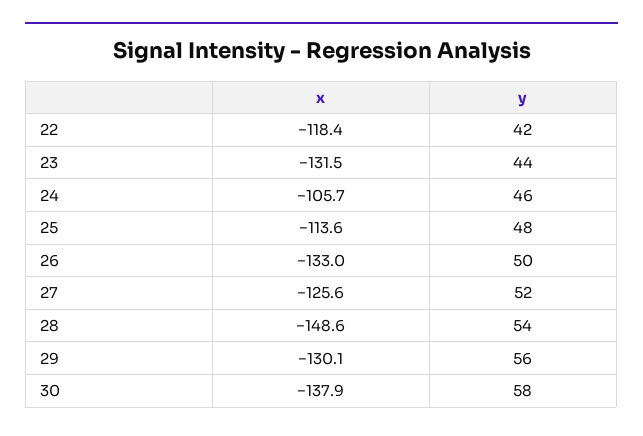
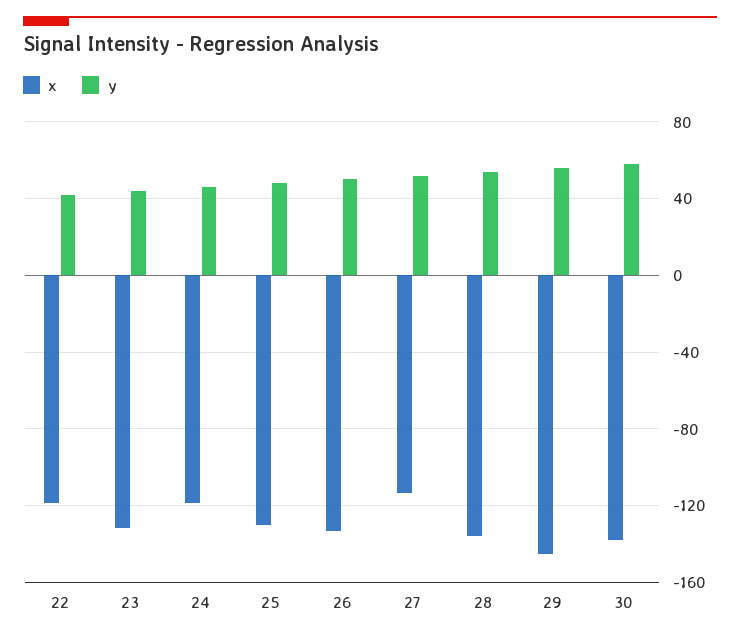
x, 24: -105.7 -> -120
x, 25: -113.6 -> -130
x, 27: -125.6 -> -115
x, 28: -148.6 -> -135
x, 29: -130.1 -> -145

